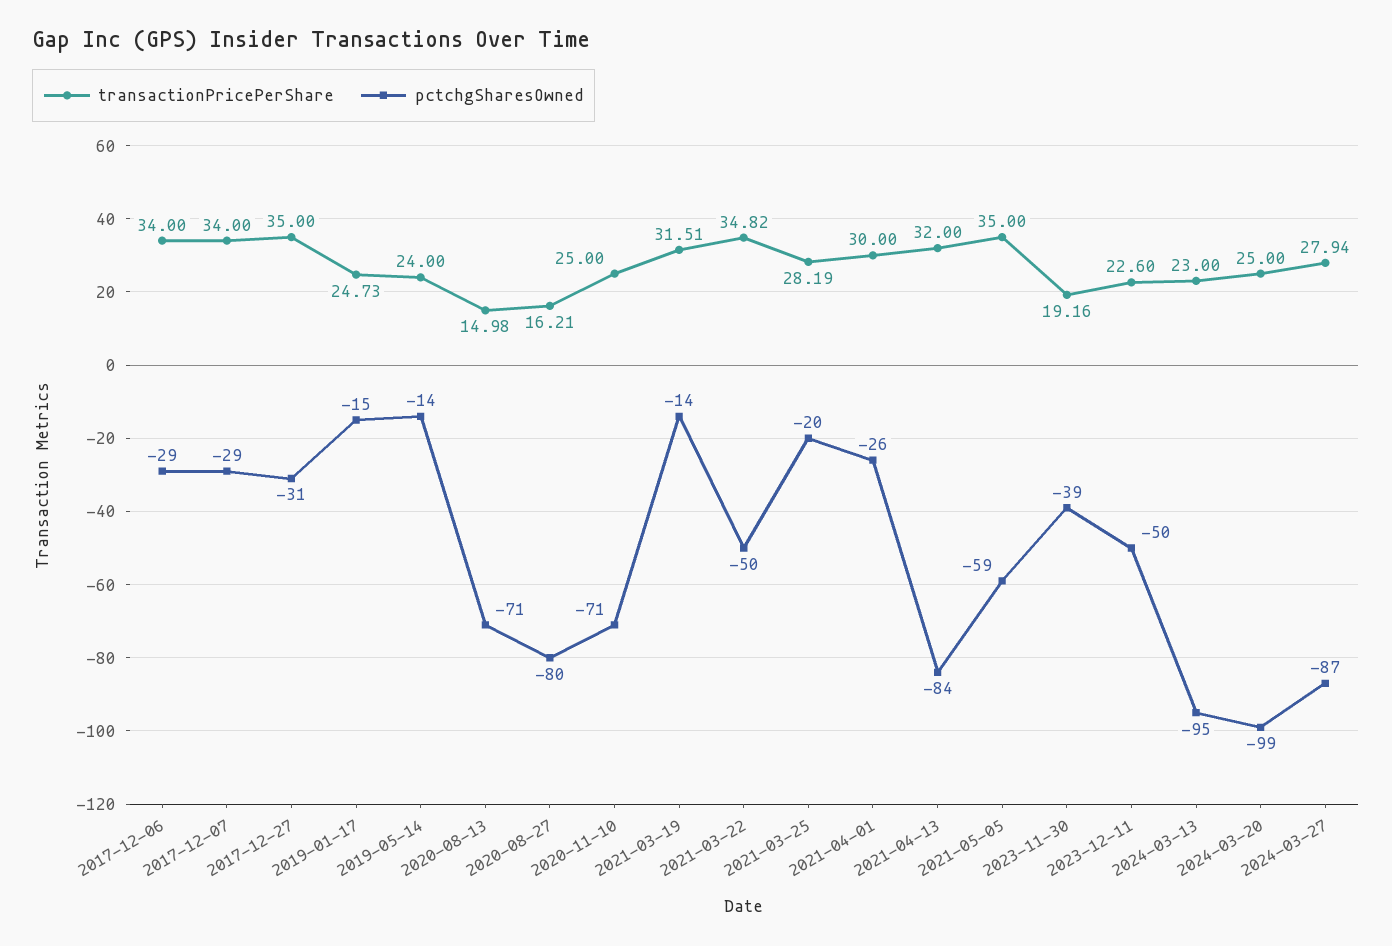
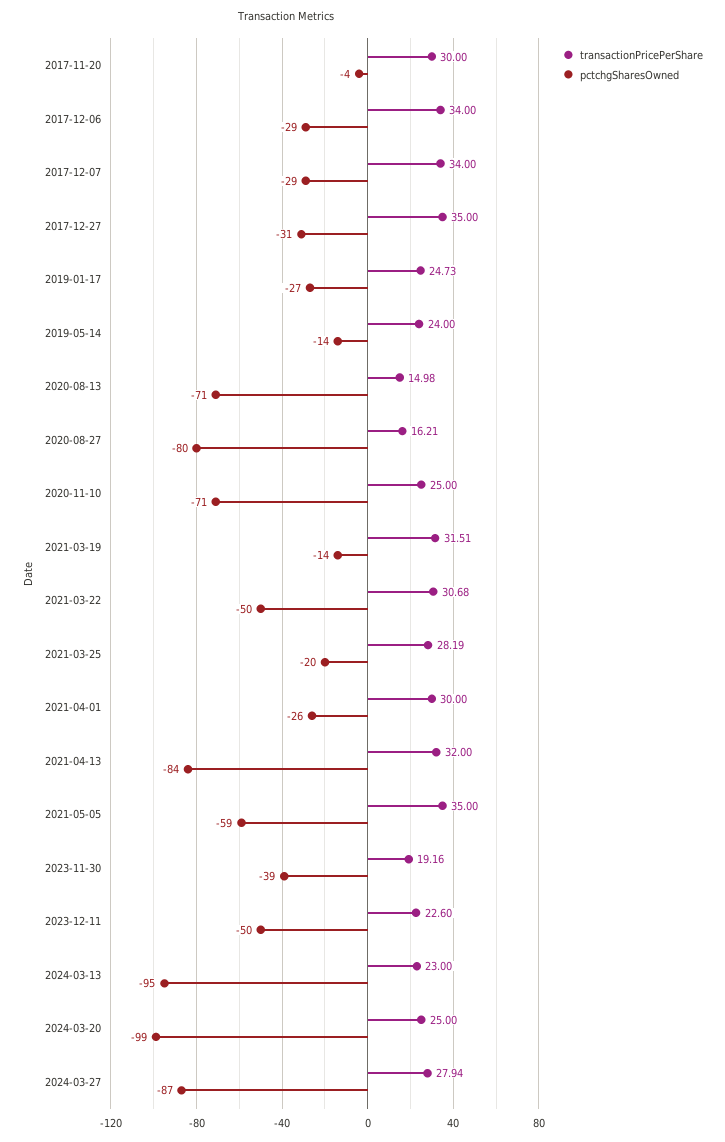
pctchgSharesOwned, 2019-01-17: -15 -> -27
transactionPricePerShare, 2021-03-22: 34.82 -> 30.68
transactionPricePerShare, 2017-11-20: none -> 30
pctchgSharesOwned, 2017-11-20: none -> -4

